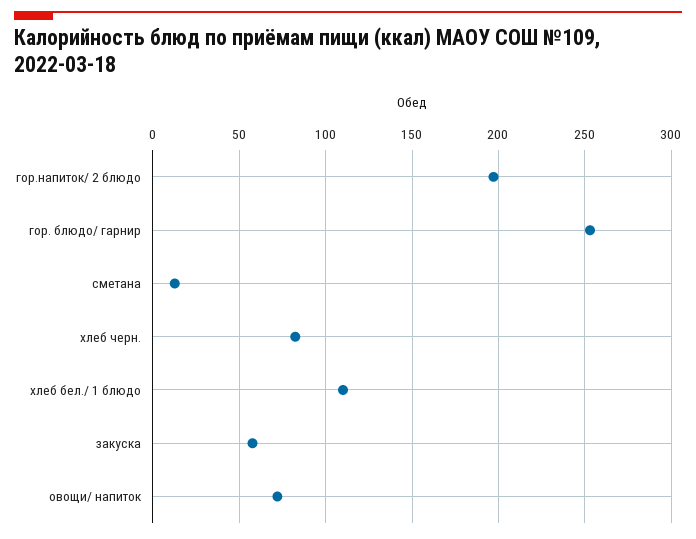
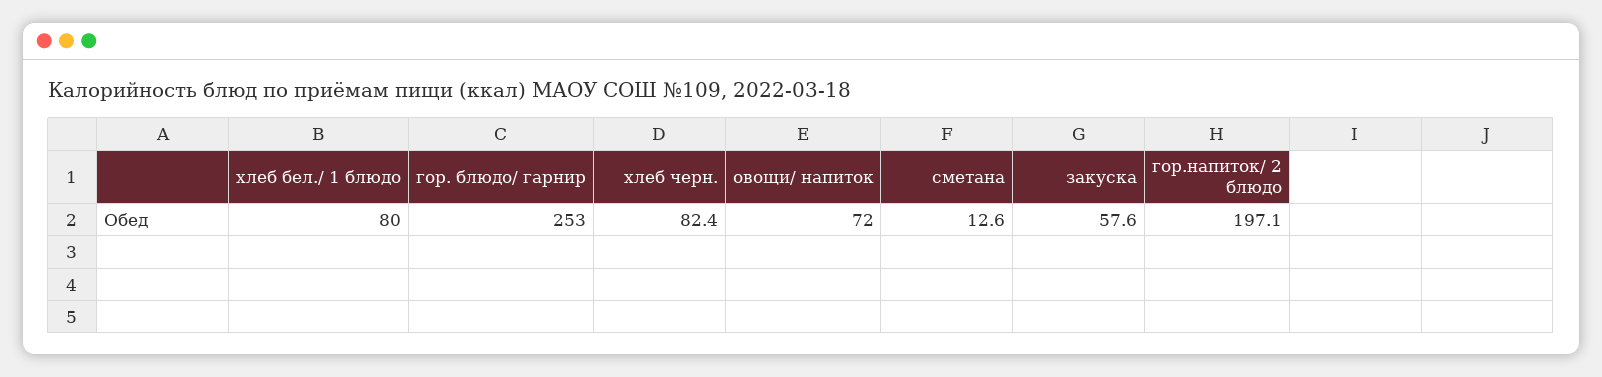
хлеб бел./ 1 блюдо: 110 -> 80

